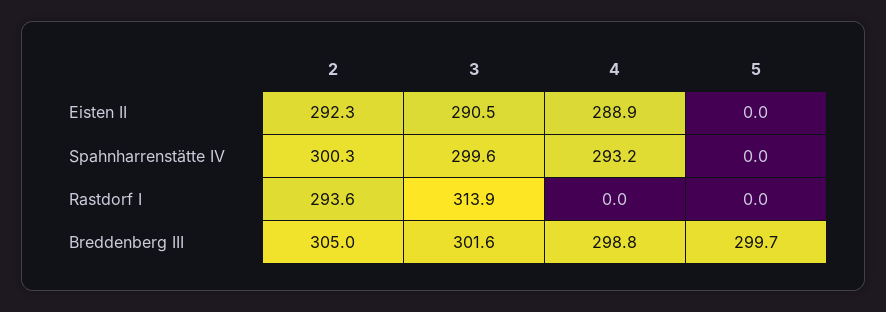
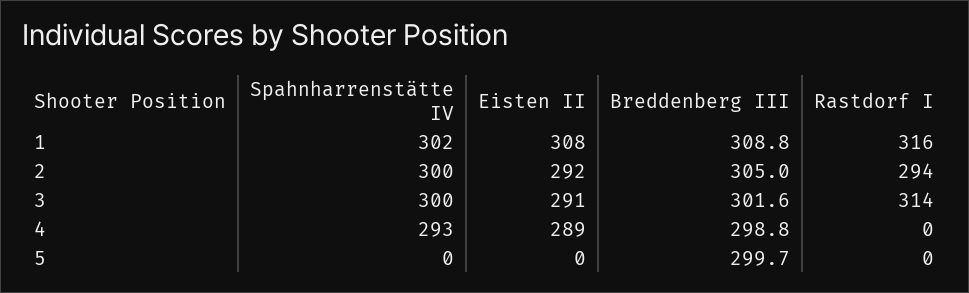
1, Spahnharrenstätte IV: none -> 302
1, Eisten II: none -> 308
1, Breddenberg III: none -> 308.8
1, Rastdorf I: none -> 316

